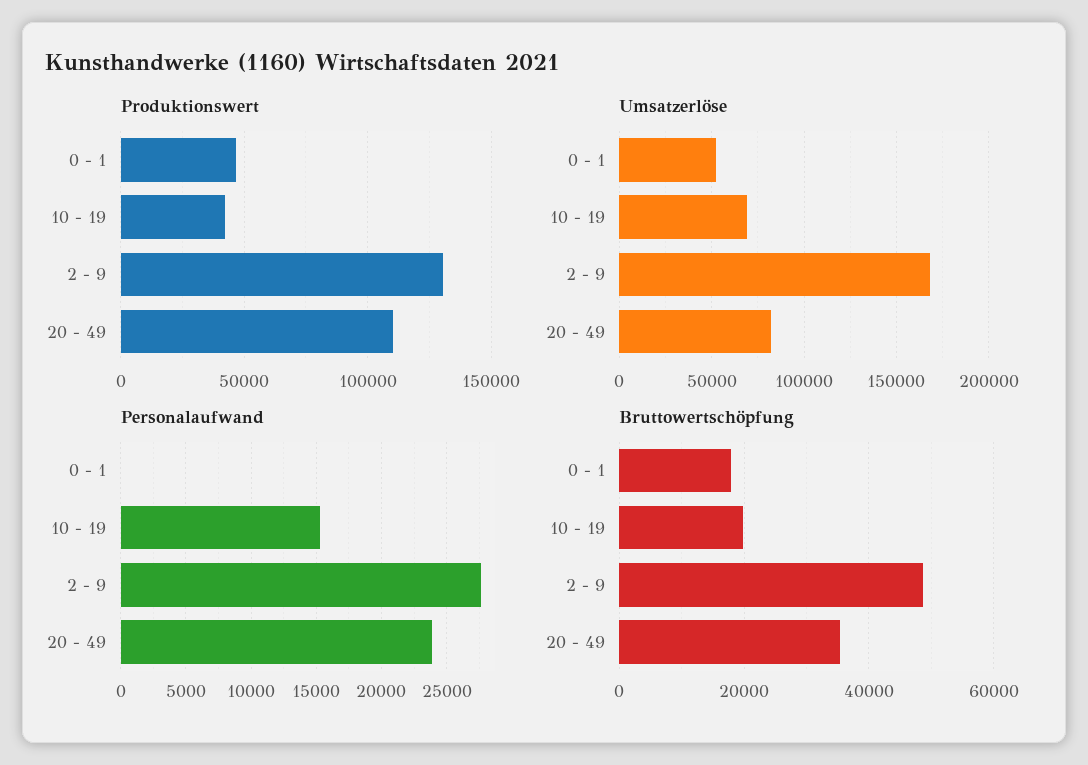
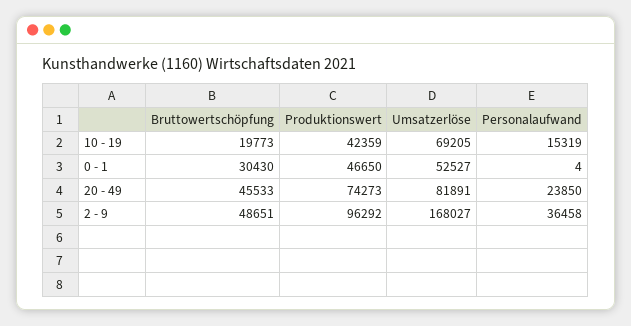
Produktionswert, 2 - 9: 130000 -> 96292
Produktionswert, 20 - 49: 110000 -> 74273
Personalaufwand, 2 - 9: 27500 -> 36458
Bruttowertschöpfung, 0 - 1: 18000 -> 30430
Bruttowertschöpfung, 20 - 49: 36000 -> 45533

